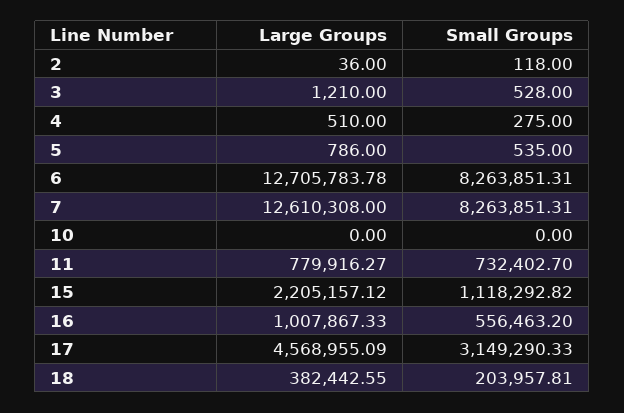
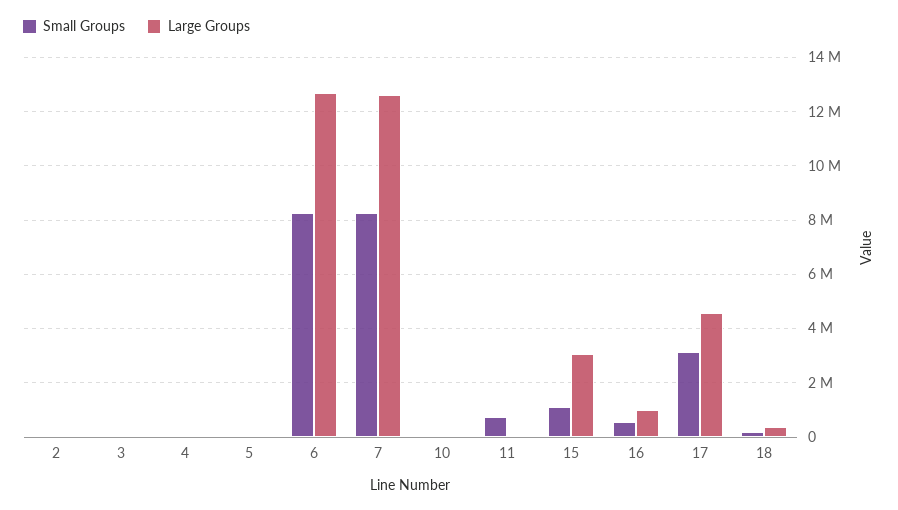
Large Groups, 11: 779916.27 -> 0
Large Groups, 15: 2205157.12 -> 3000000

